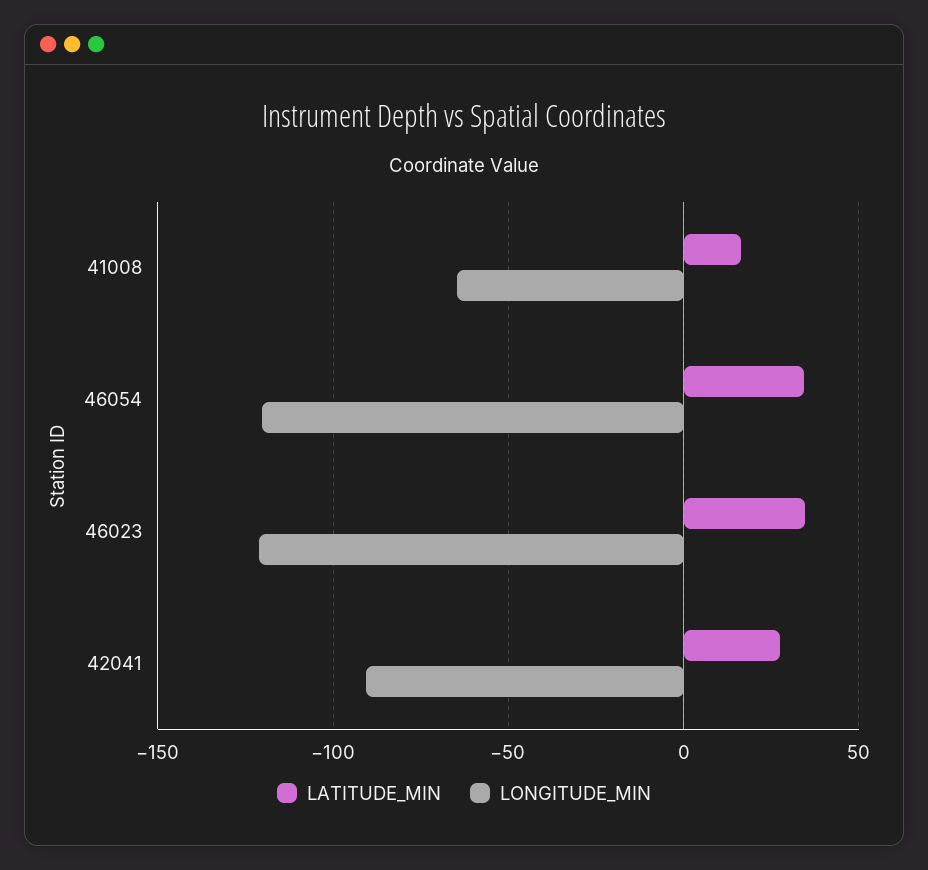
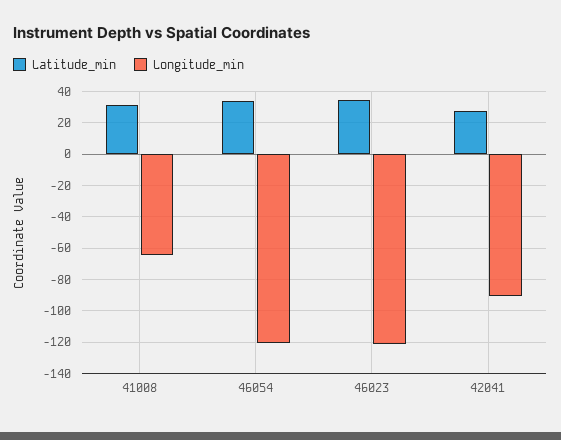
LATITUDE_MIN, 41008: 15 -> 30

